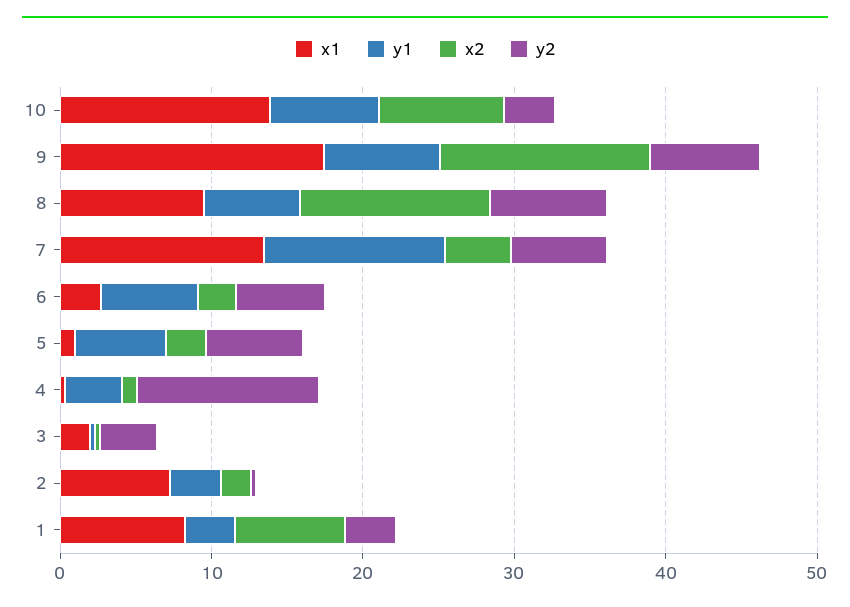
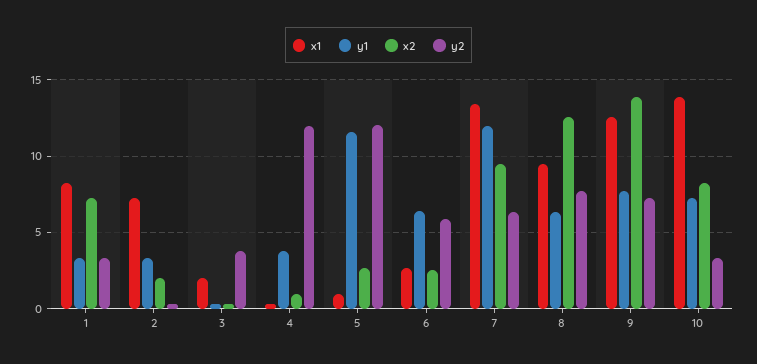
x1, 9: 18 -> 12.5
x2, 7: 4 -> 9.5
y1, 5: 6 -> 11.5
y2, 5: 6 -> 12

